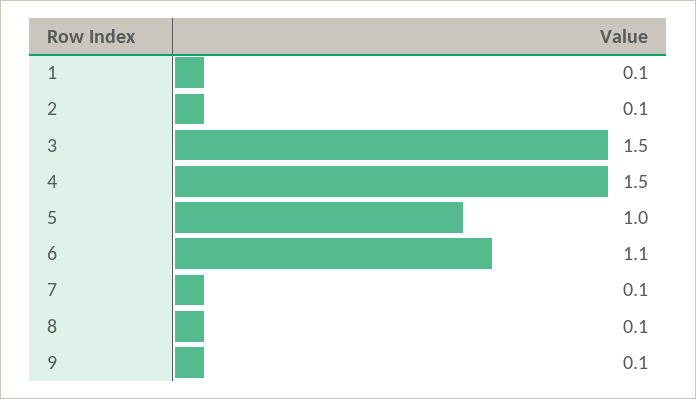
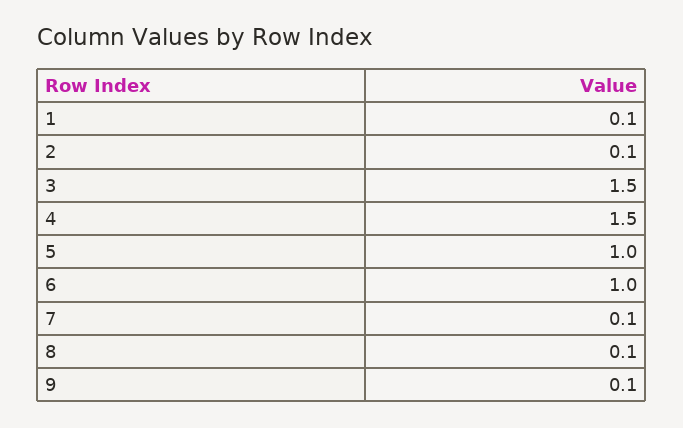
6: 1.1 -> 1

